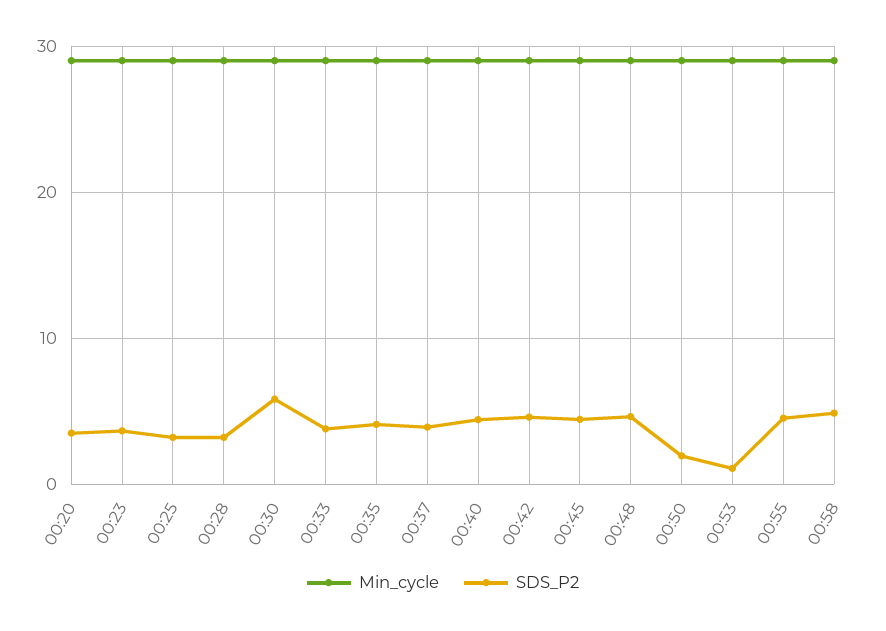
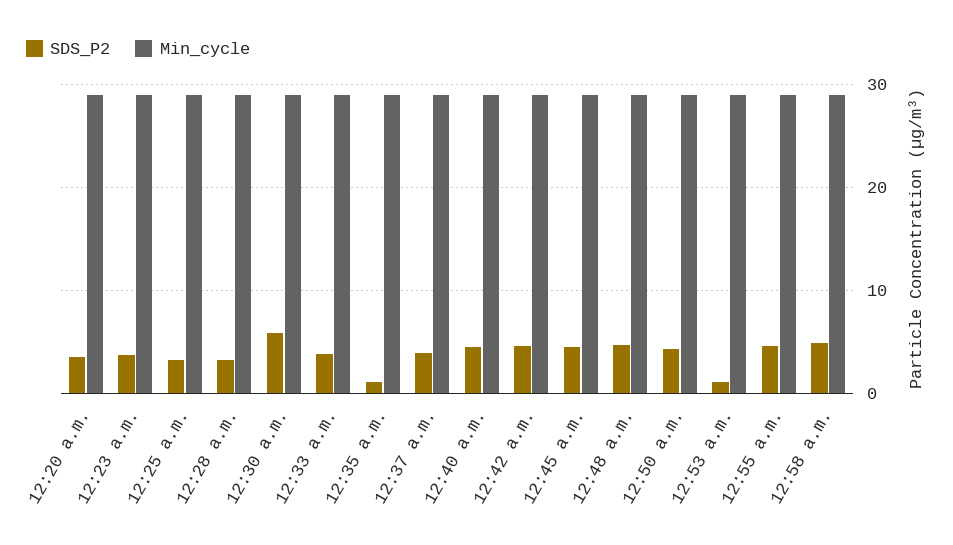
SDS_P2, 00:35: 4 -> 1
SDS_P2, 00:50: 2 -> 4

